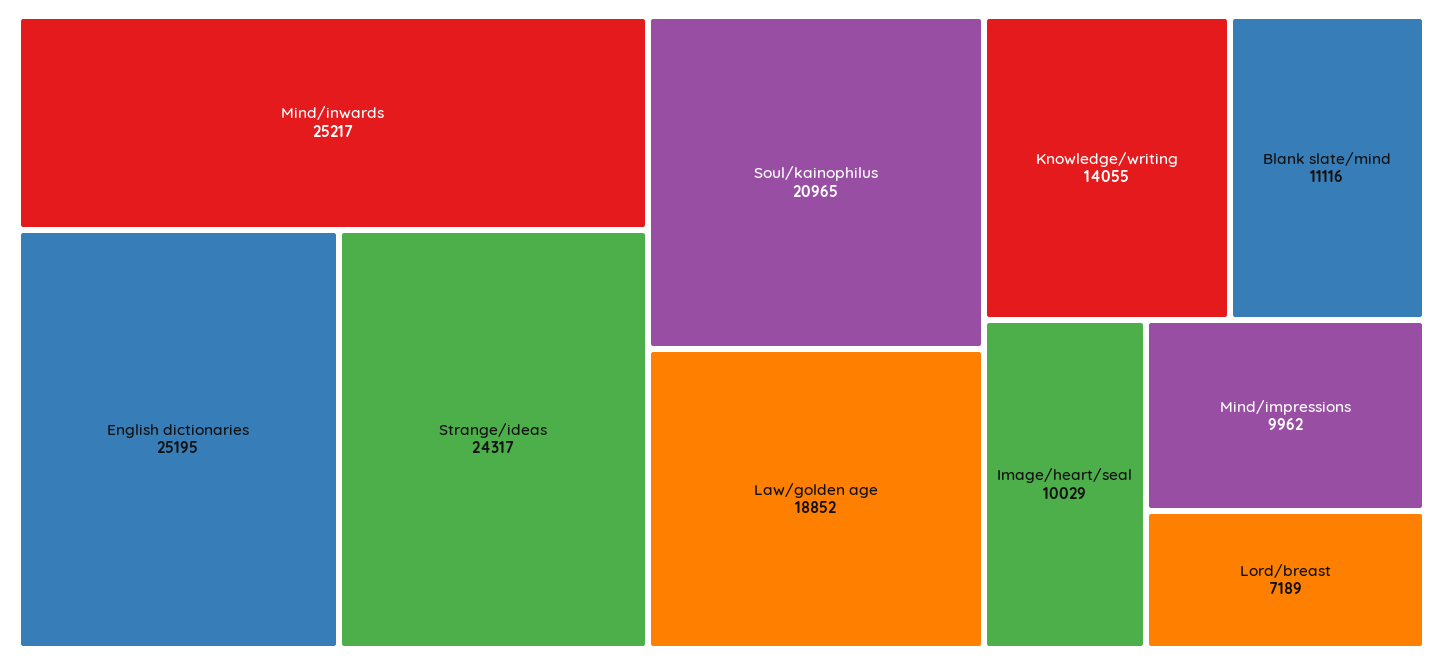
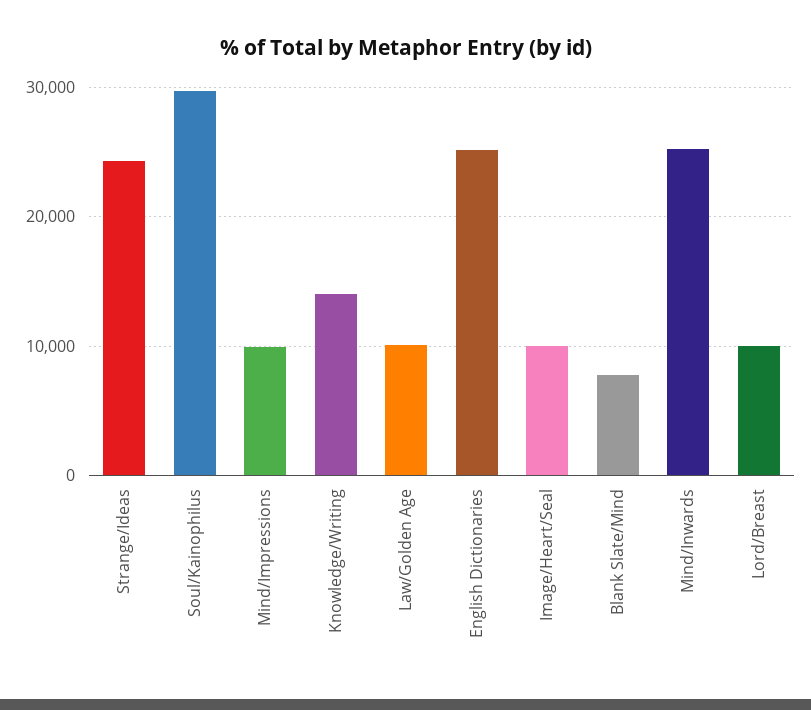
Soul/kainophilus: 20965 -> 30000
Law/golden age: 18852 -> 10000
Blank slate/mind: 11116 -> 8000
Lord/breast: 7189 -> 10000

